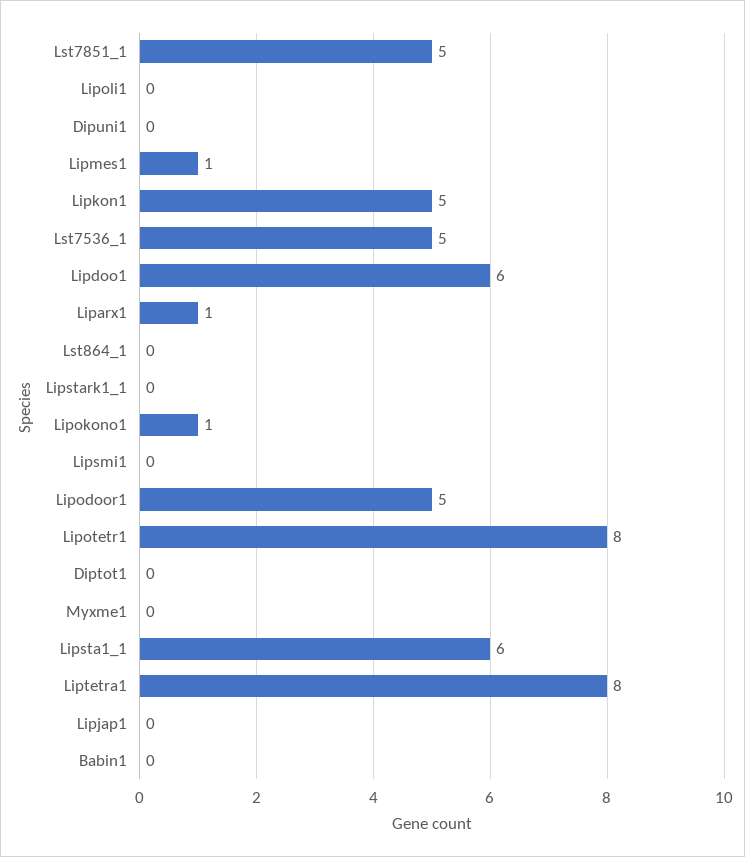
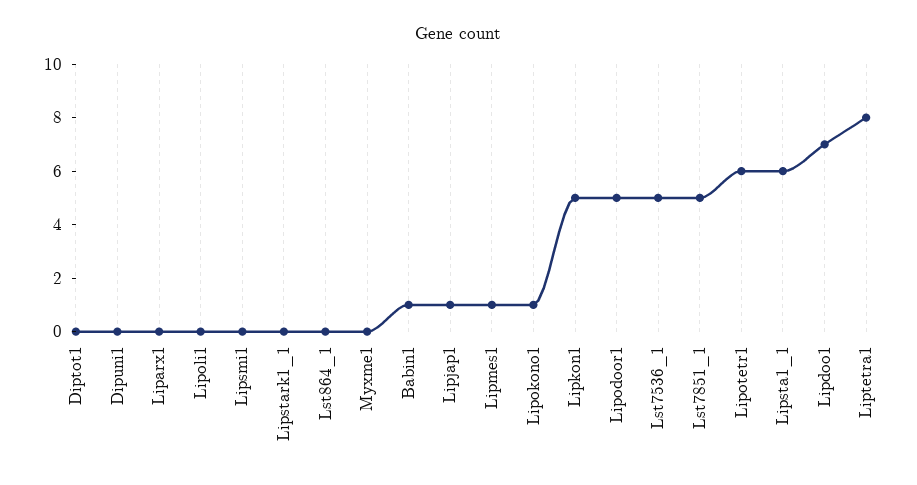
Lipdoo1: 6 -> 7
Liparx1: 1 -> 0
Lipotetr1: 8 -> 6
Lipjap1: 0 -> 1
Babin1: 0 -> 1

